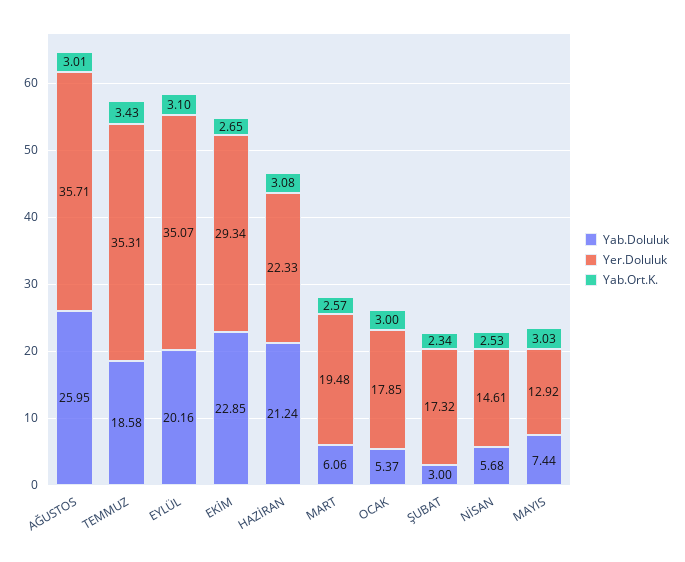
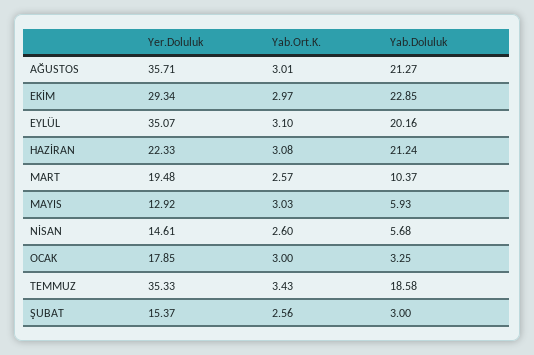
Yab.Doluluk, AĞUSTOS: 25.95 -> 21.27
Yer.Doluluk, TEMMUZ: 35.31 -> 35.33
Yab.Ort.K., EKİM: 2.65 -> 2.97
Yab.Doluluk, MART: 6.06 -> 10.37
Yab.Doluluk, OCAK: 5.37 -> 3.25
Yer.Doluluk, ŞUBAT: 17.32 -> 15.37
Yab.Ort.K., ŞUBAT: 2.34 -> 2.56
Yab.Ort.K., NİSAN: 2.53 -> 2.6
Yab.Doluluk, MAYIS: 7.44 -> 5.93

